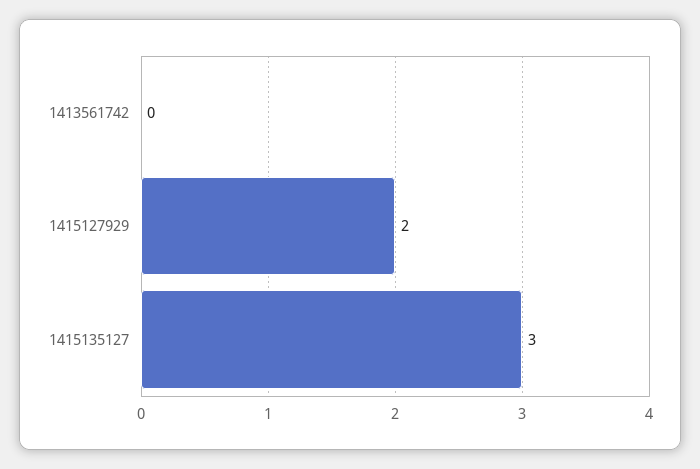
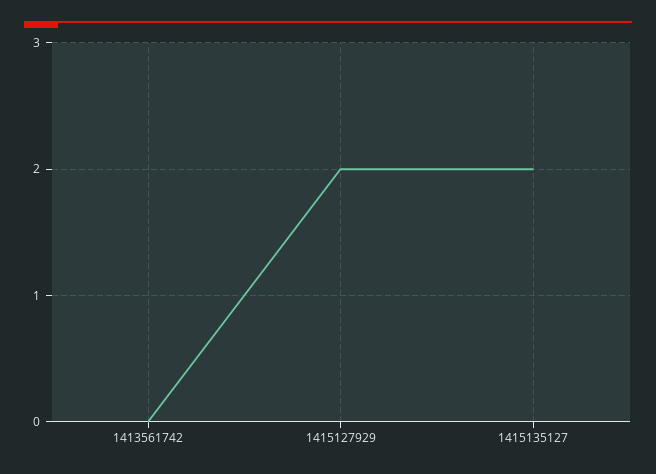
1415135127: 3 -> 2

